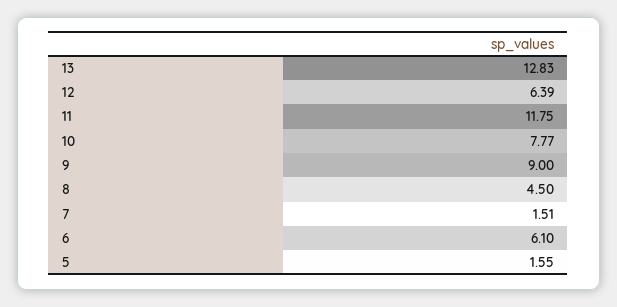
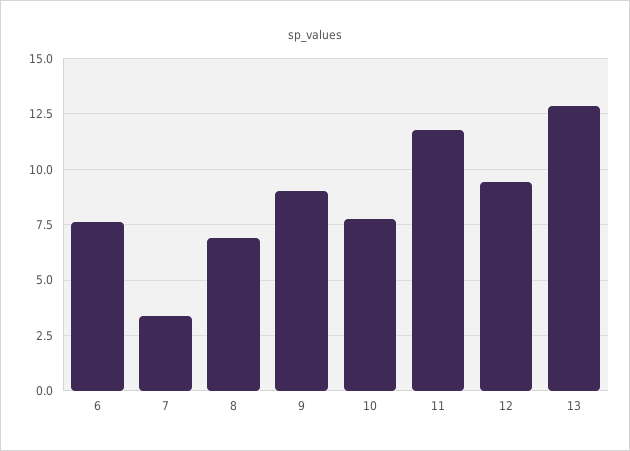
12: 6.39 -> 9.5
8: 4.5 -> 7
7: 1.51 -> 3.5
6: 6.1 -> 7.5
5: 1.55 -> none

